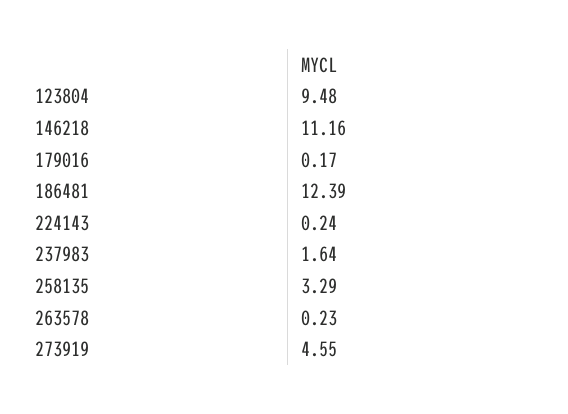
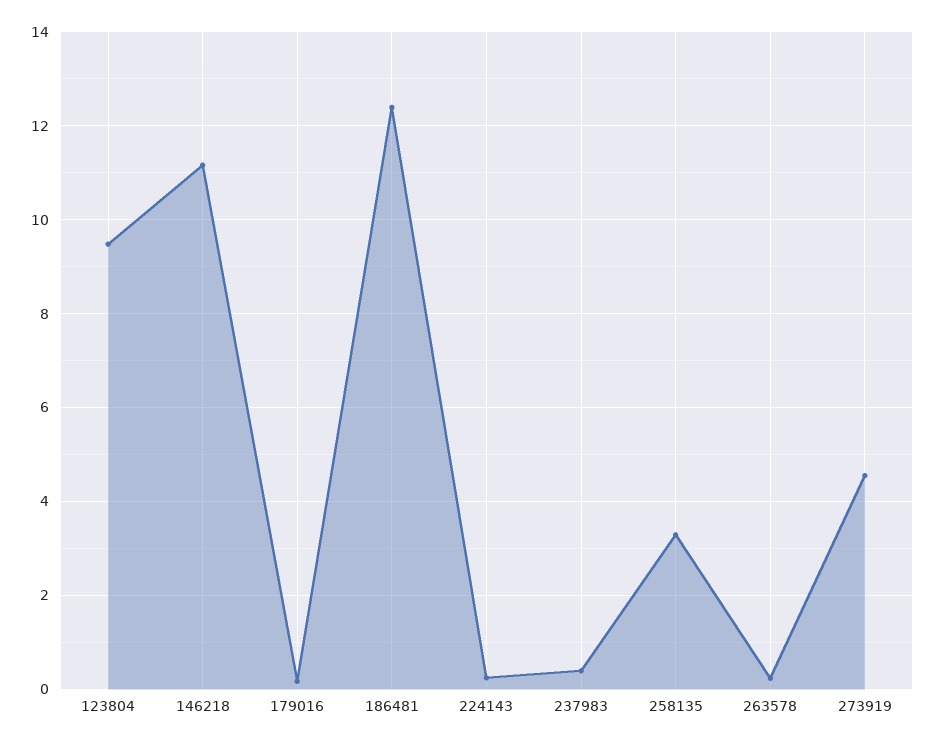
237983: 1.64 -> 0.4

